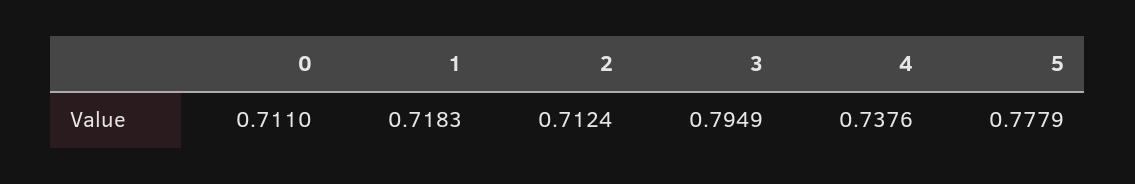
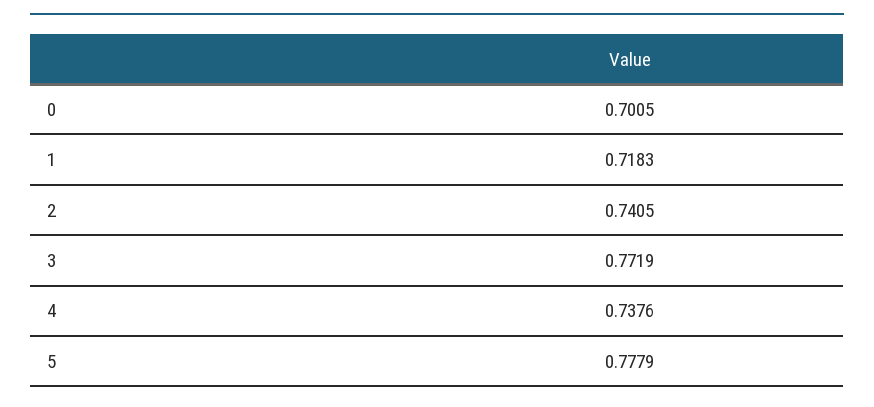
0: 0.711 -> 0.7005
2: 0.7124 -> 0.7405
3: 0.7949 -> 0.7719

